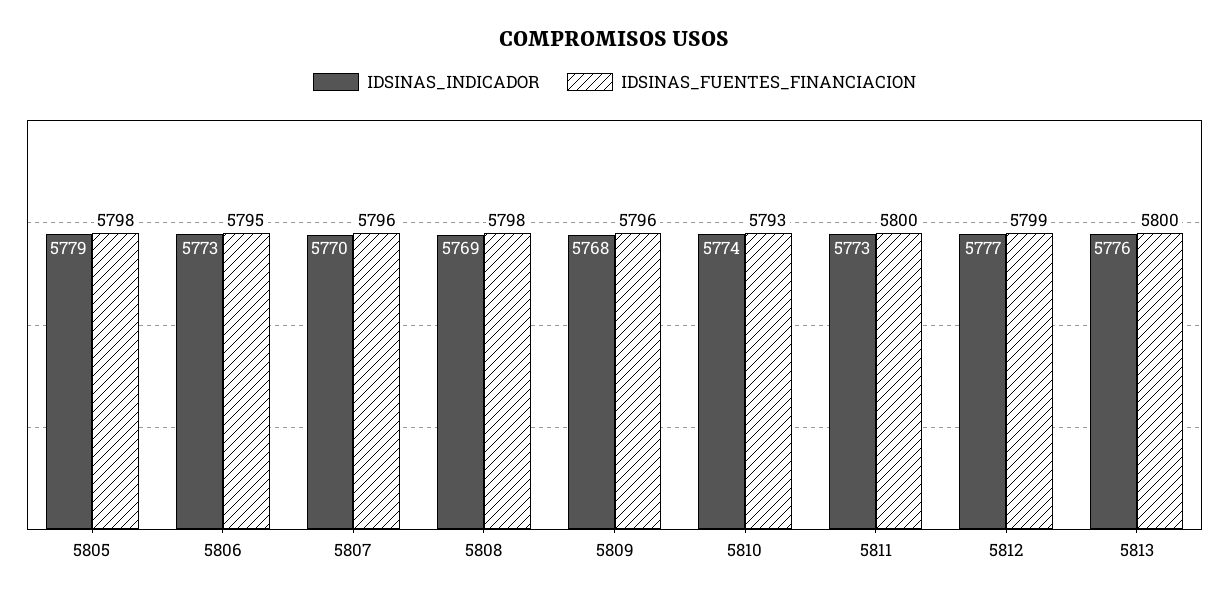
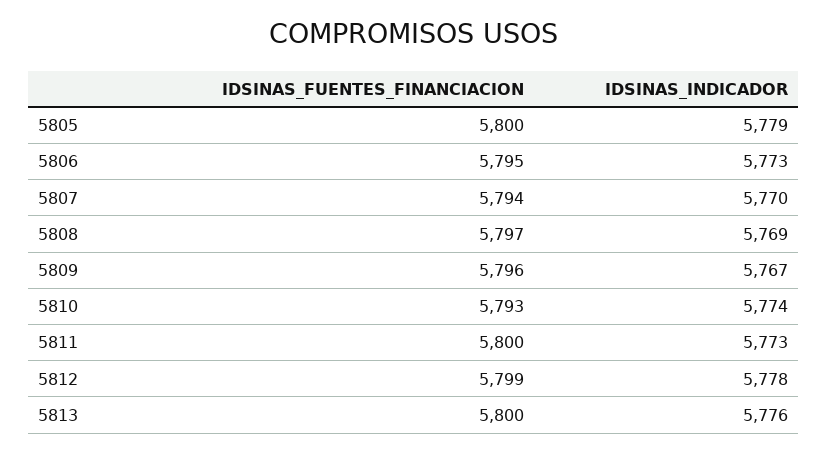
IDSINAS_FUENTES_FINANCIACION, 5805: 5798 -> 5800
IDSINAS_FUENTES_FINANCIACION, 5807: 5796 -> 5794
IDSINAS_FUENTES_FINANCIACION, 5808: 5798 -> 5797
IDSINAS_INDICADOR, 5809: 5768 -> 5767
IDSINAS_INDICADOR, 5812: 5777 -> 5778

